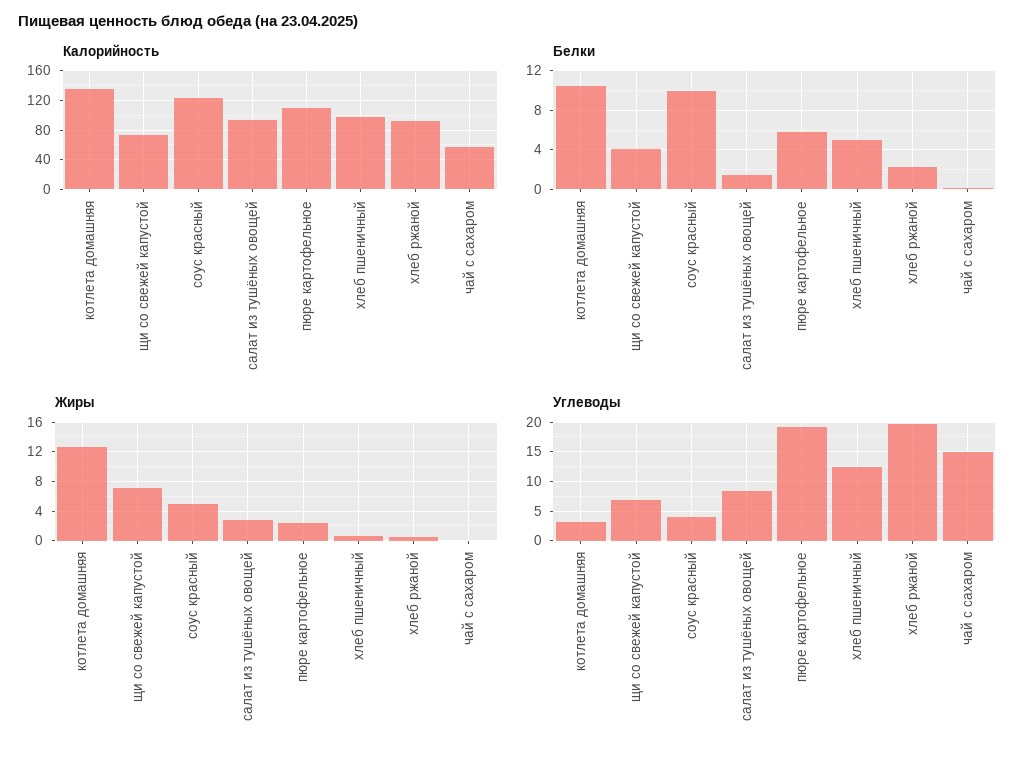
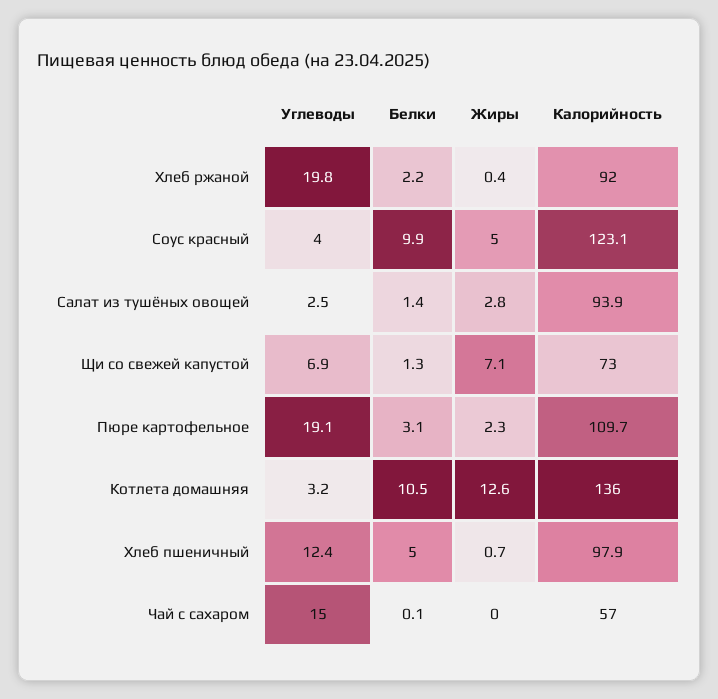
Белки, щи со свежей капустой: 4 -> 1.3
Белки, пюре картофельное: 6 -> 3.1
Углеводы, салат из тушёных овощей: 7.5 -> 2.5

